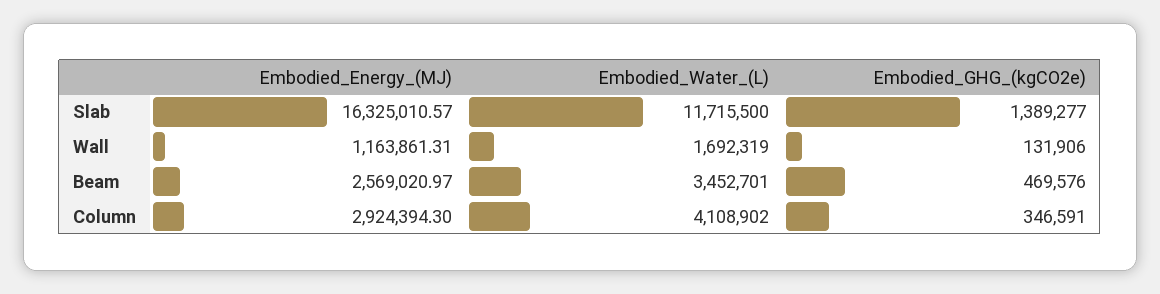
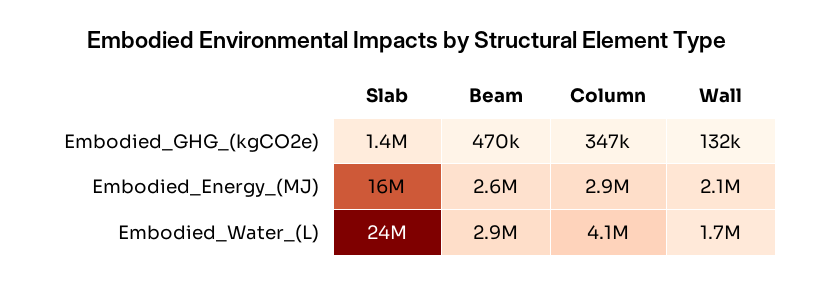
Embodied_Water_(L), Slab: 11715500 -> 24000000
Embodied_Energy_(MJ), Wall: 1163861.31 -> 2100000
Embodied_Water_(L), Beam: 3452701 -> 2900000

